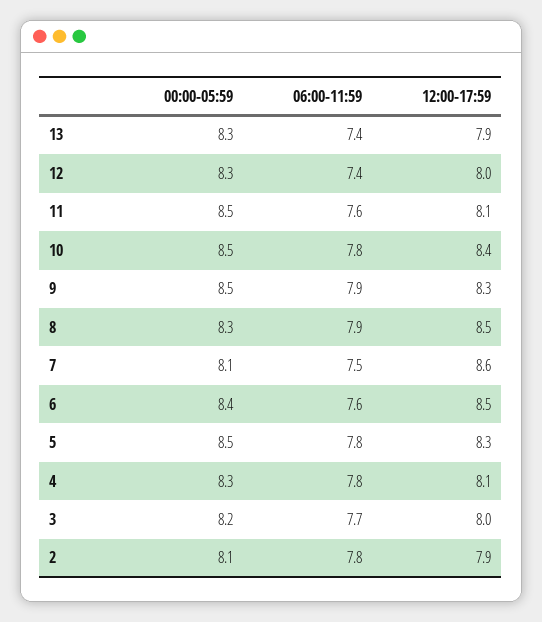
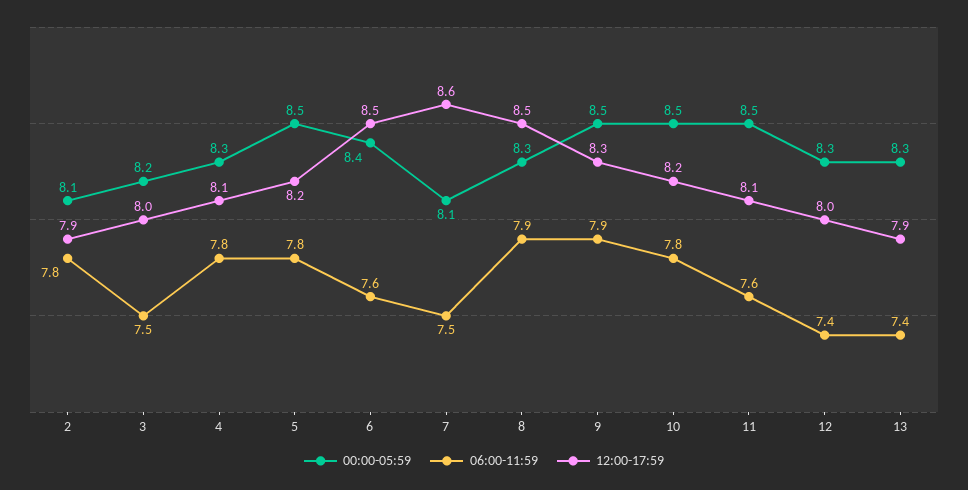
12:00-17:59, 10: 8.4 -> 8.2
12:00-17:59, 5: 8.3 -> 8.2
06:00-11:59, 3: 7.7 -> 7.5

